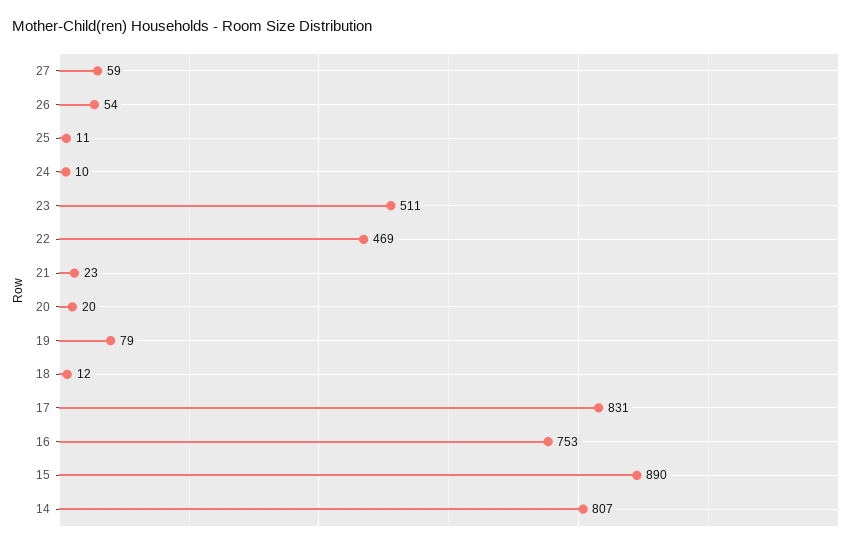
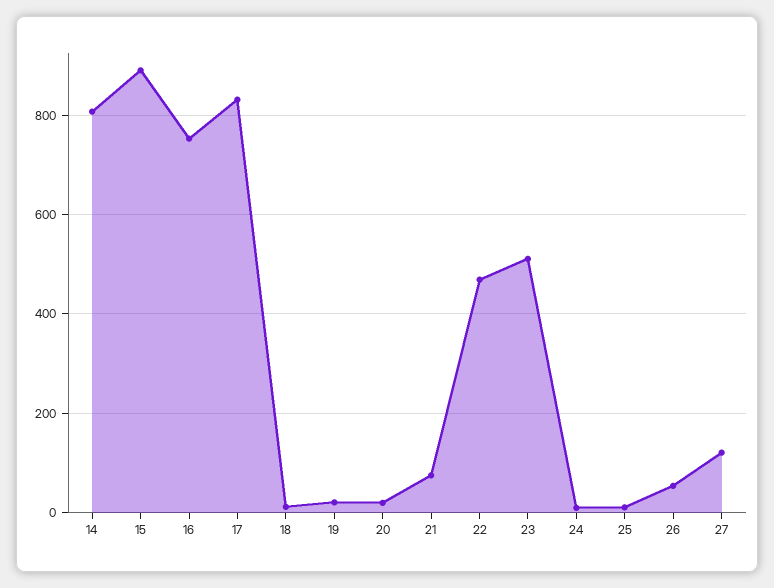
27: 59 -> 120
21: 23 -> 80
19: 79 -> 20

